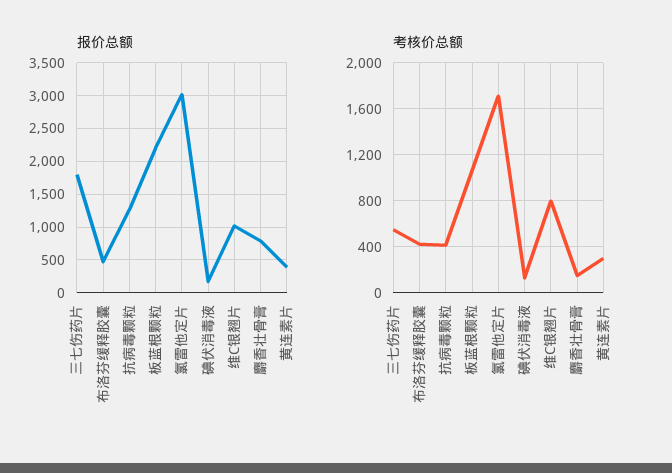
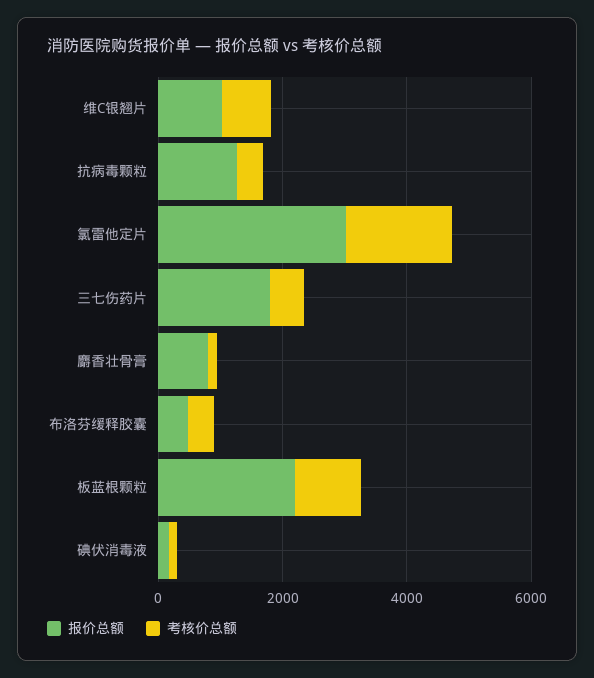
报价总额, 黄连素片: 400 -> none
考核价总额, 黄连素片: 300 -> none

